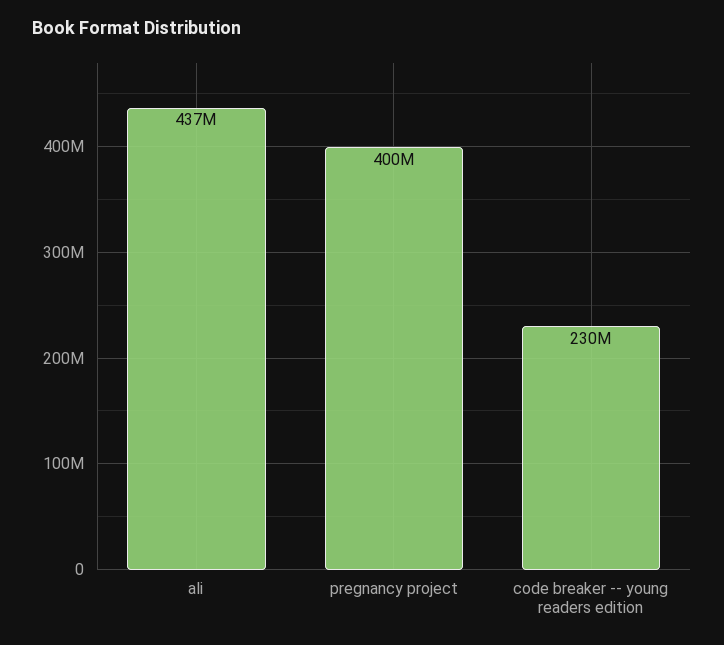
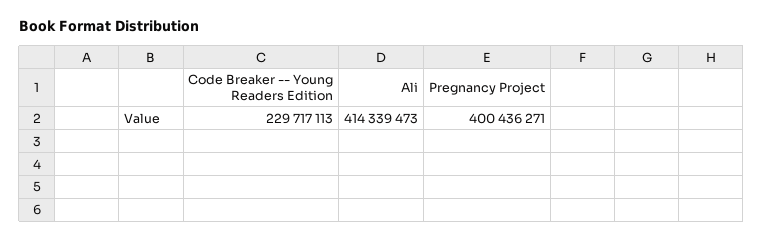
ali: 437000000 -> 414339473

